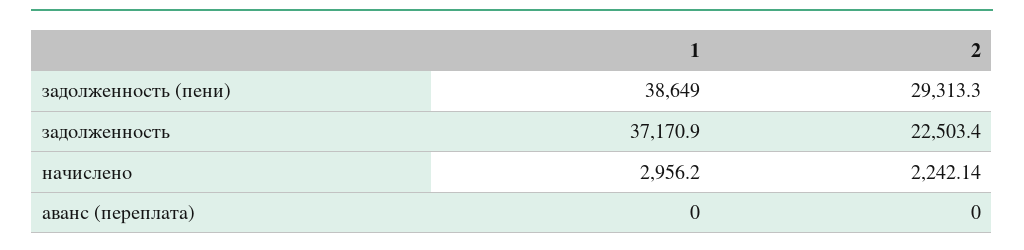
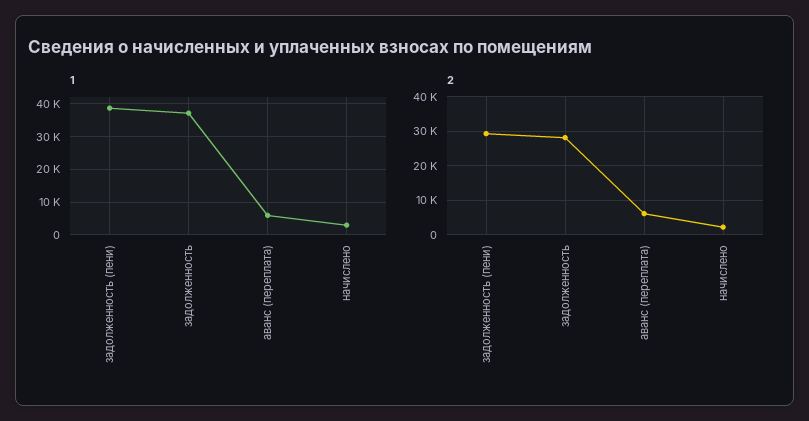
2, задолженность: 22503.4 -> 28000
1, аванс (переплата): 0 -> 6000
2, аванс (переплата): 0 -> 6000

